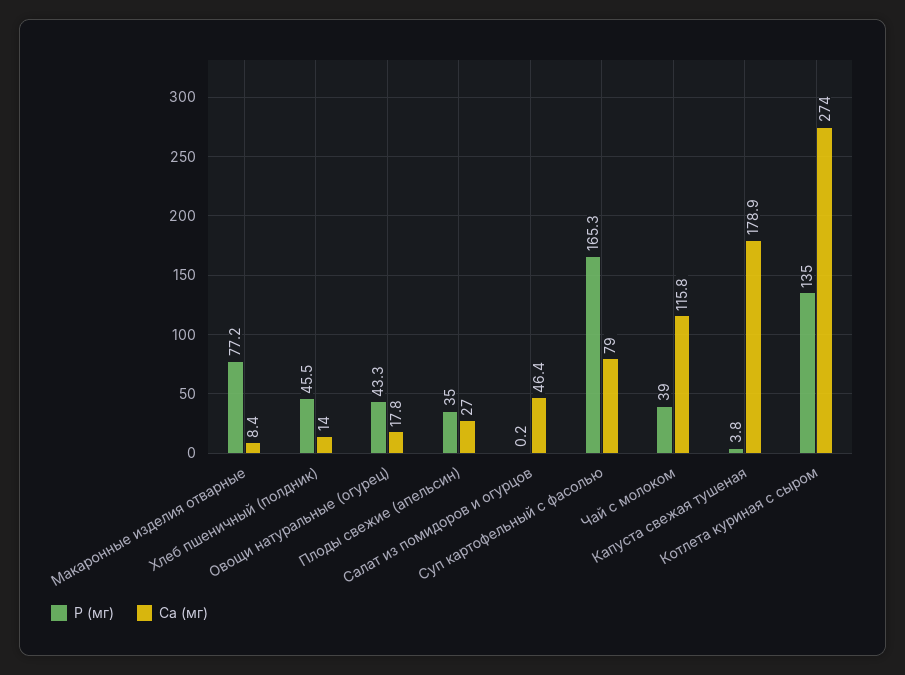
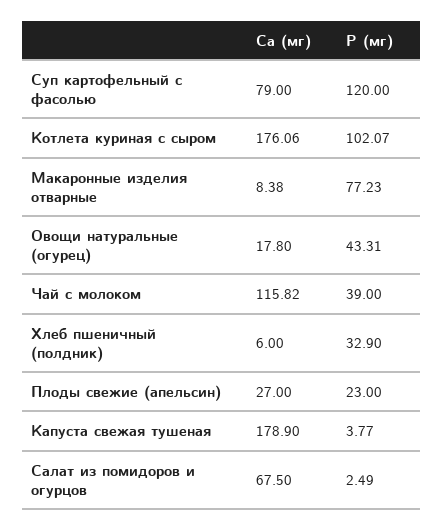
Р (мг), Хлеб пшеничный (полдник): 45.5 -> 32.9
Ca (мг), Хлеб пшеничный (полдник): 14 -> 6
Р (мг), Плоды свежие (апельсин): 35 -> 23
Р (мг), Салат из помидоров и огурцов: 0.2 -> 2.49
Ca (мг), Салат из помидоров и огурцов: 46.4 -> 67.5
Р (мг), Суп картофельный с фасолью: 165.3 -> 120
Р (мг), Котлета куриная с сыром: 135 -> 102.07
Ca (мг), Котлета куриная с сыром: 274 -> 176.06

